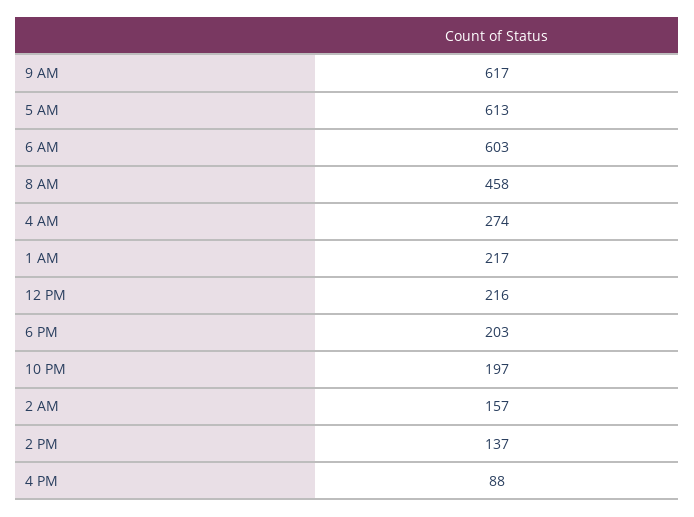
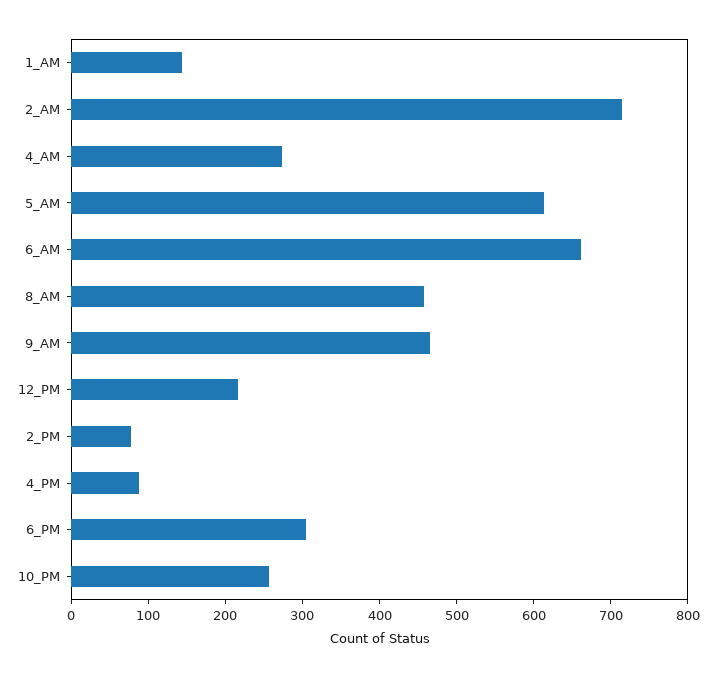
9 AM: 617 -> 460
6 AM: 603 -> 660
1 AM: 217 -> 140
6 PM: 203 -> 300
10 PM: 197 -> 260
2 AM: 157 -> 720
2 PM: 137 -> 80

